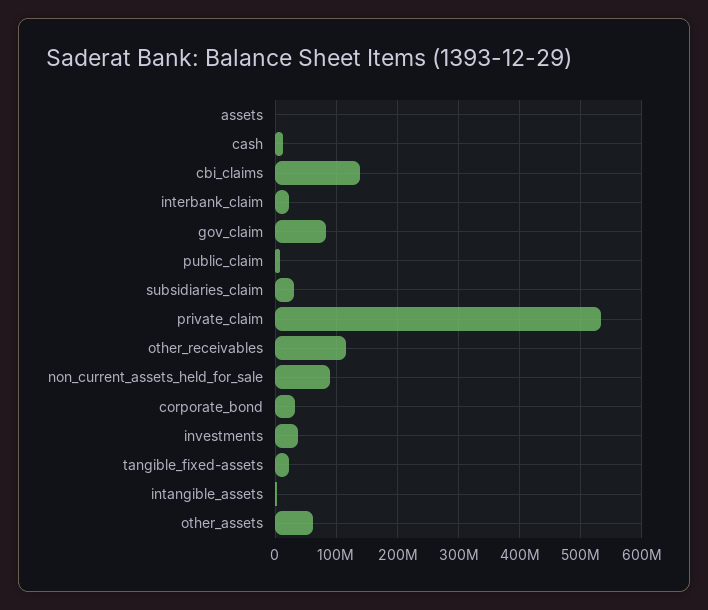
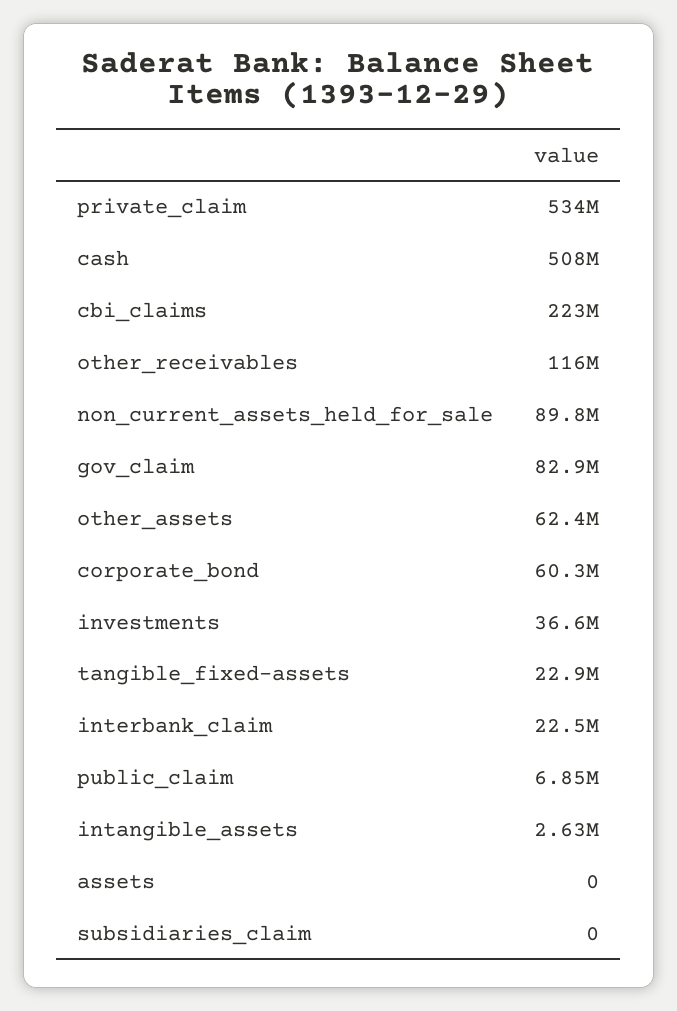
cash: 10000000 -> 508000000
cbi_claims: 140000000 -> 223000000
subsidiaries_claim: 30000000 -> 0
corporate_bond: 30000000 -> 60300000

